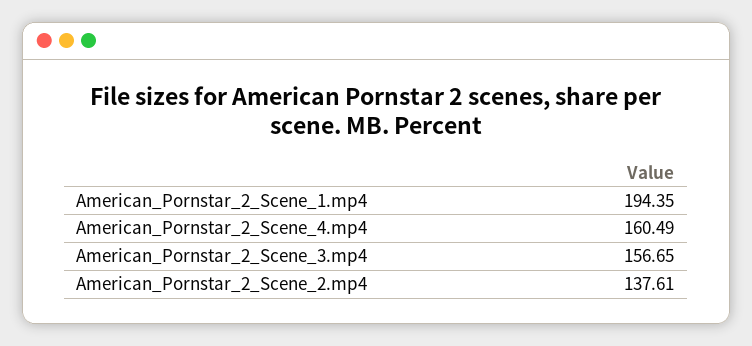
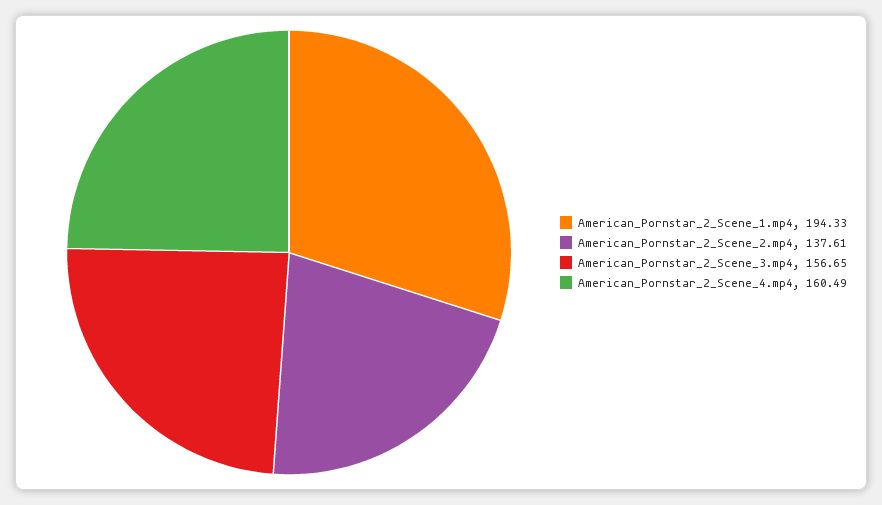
American_Pornstar_2_Scene_1.mp4: 194.35 -> 194.33

